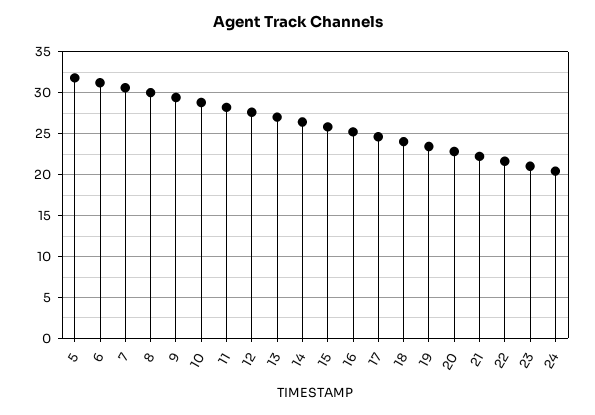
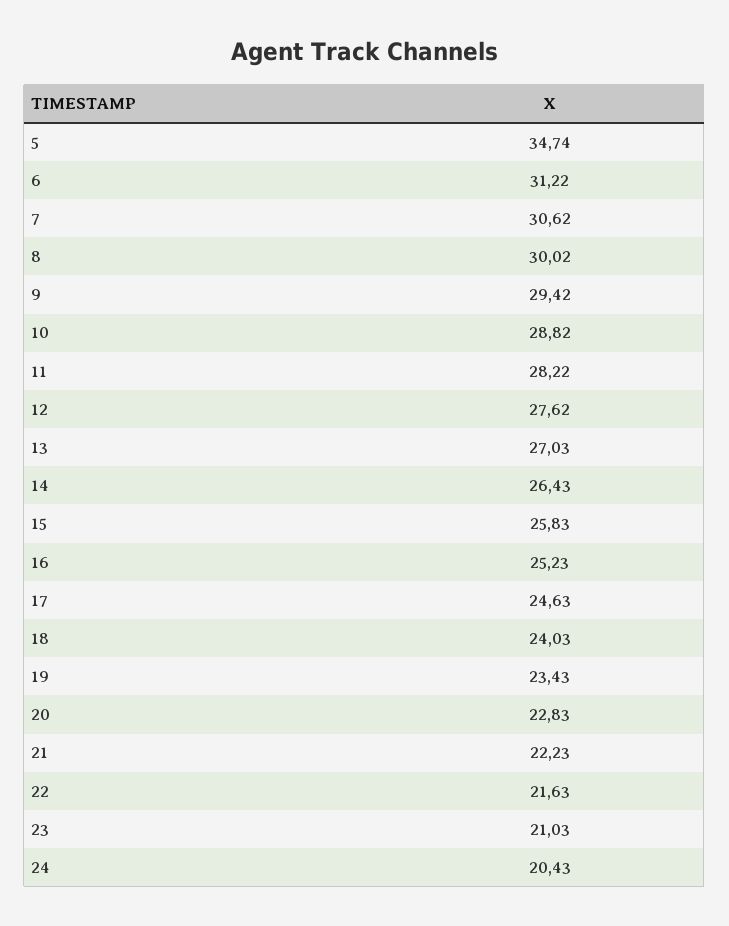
5: 32 -> 34.74

